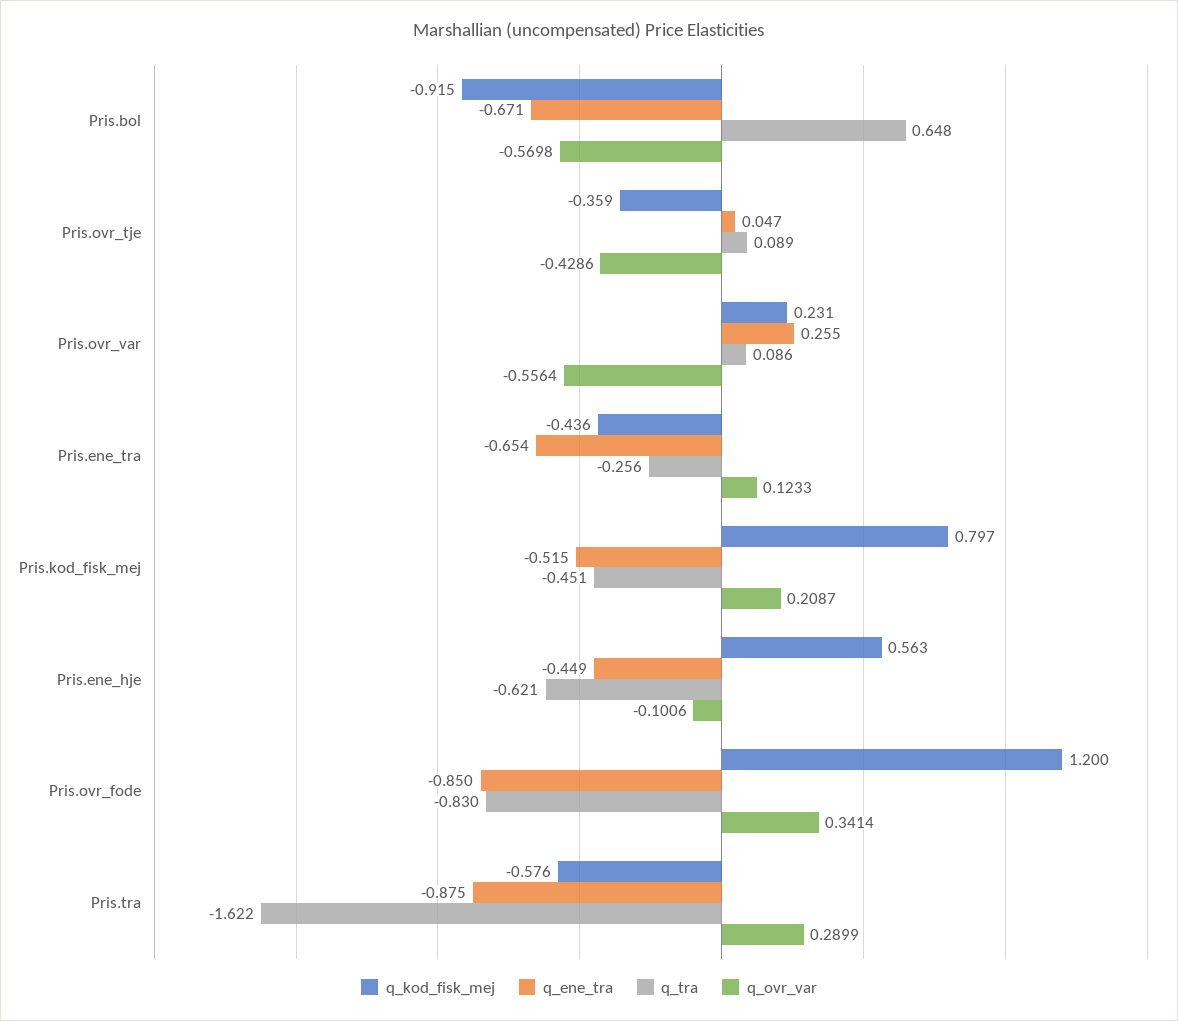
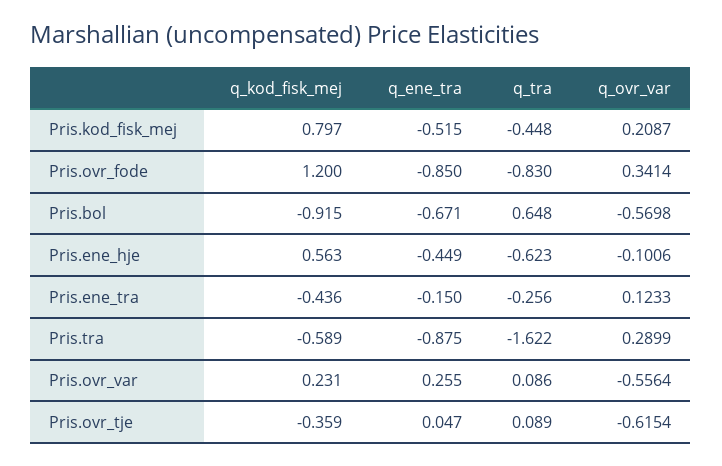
q_ovr_var, Pris.ovr_tje: -0.4286 -> -0.6154
q_ene_tra, Pris.ene_tra: -0.654 -> -0.15
q_tra, Pris.kod_fisk_mej: -0.451 -> -0.448
q_tra, Pris.ene_hje: -0.621 -> -0.623
q_kod_fisk_mej, Pris.tra: -0.576 -> -0.589

